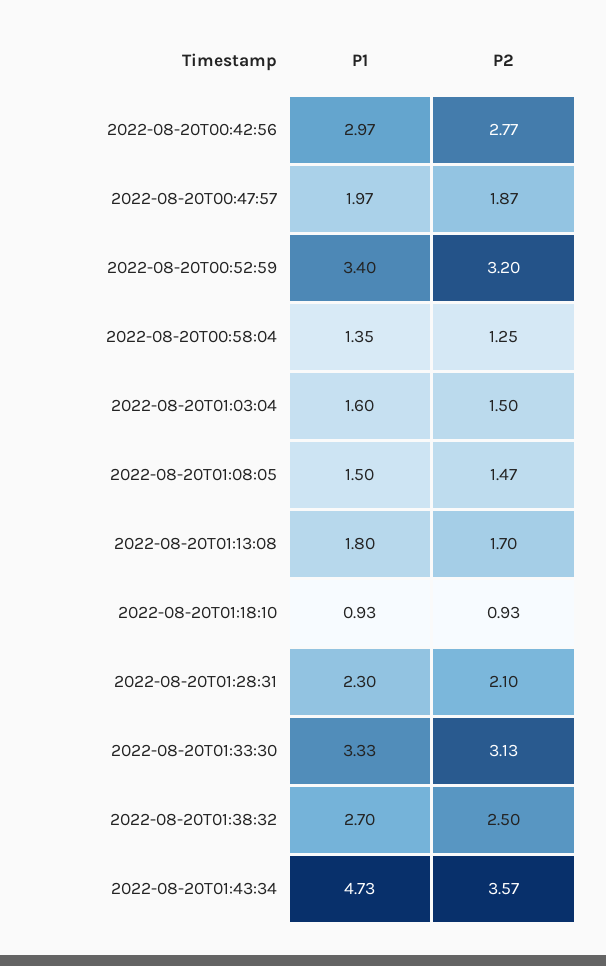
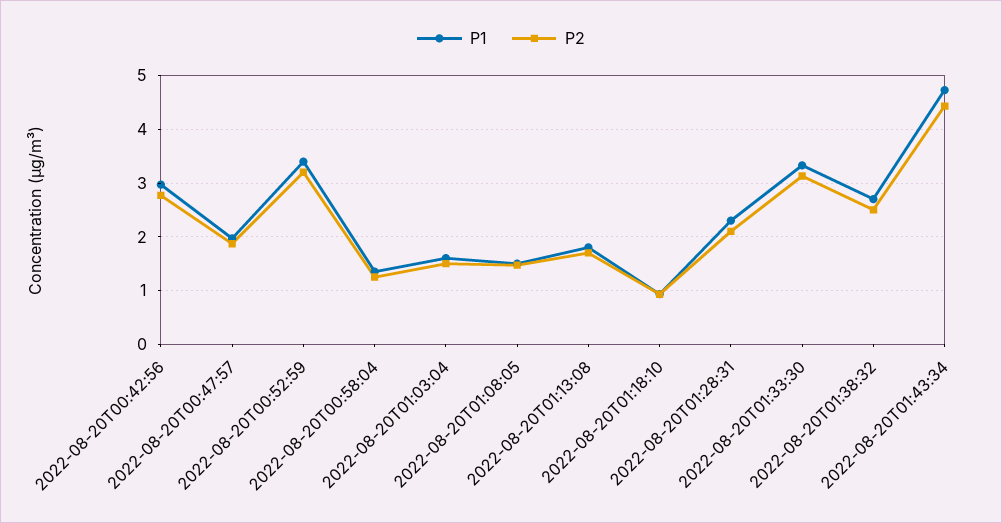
P2, 2022-08-20T01:43:34: 3.57 -> 4.4

